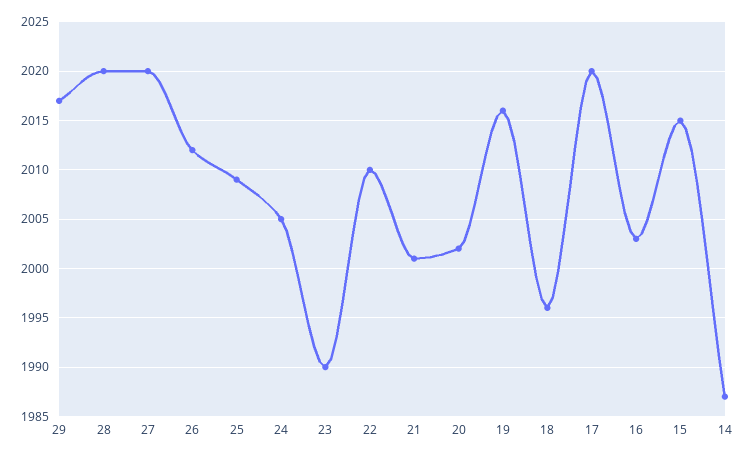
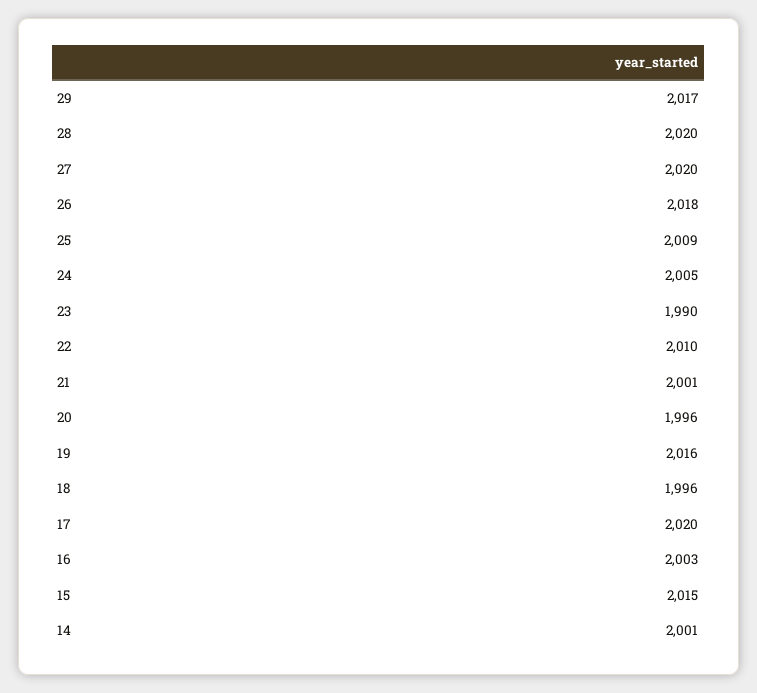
26: 2012 -> 2018
20: 2002 -> 1996
14: 1987 -> 2001

